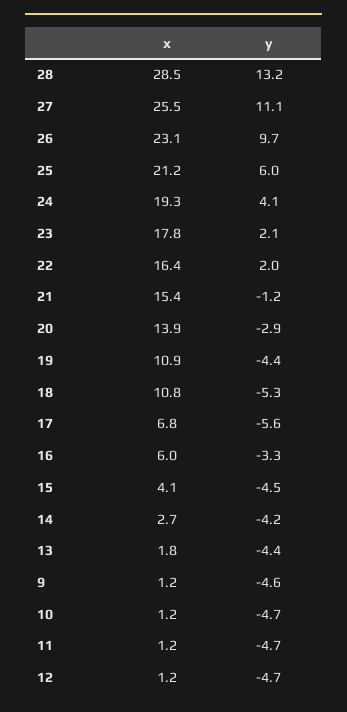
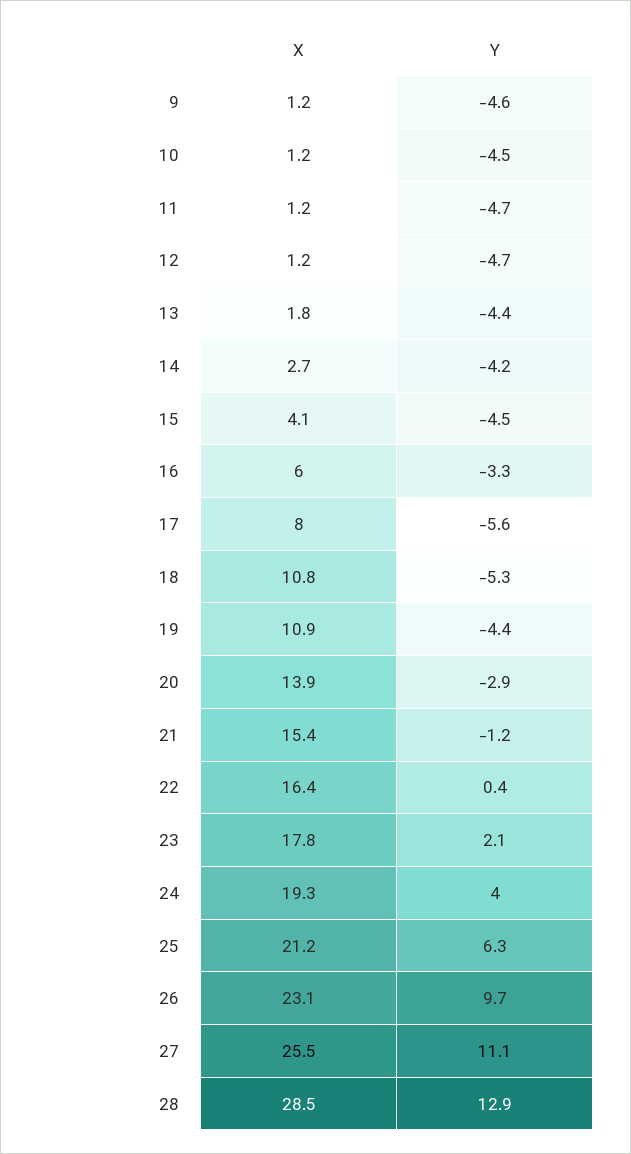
y, 28: 13.2 -> 12.9
y, 25: 6 -> 6.3
y, 24: 4.1 -> 4
y, 22: 2 -> 0.4
x, 17: 6.8 -> 8
y, 10: -4.7 -> -4.5

